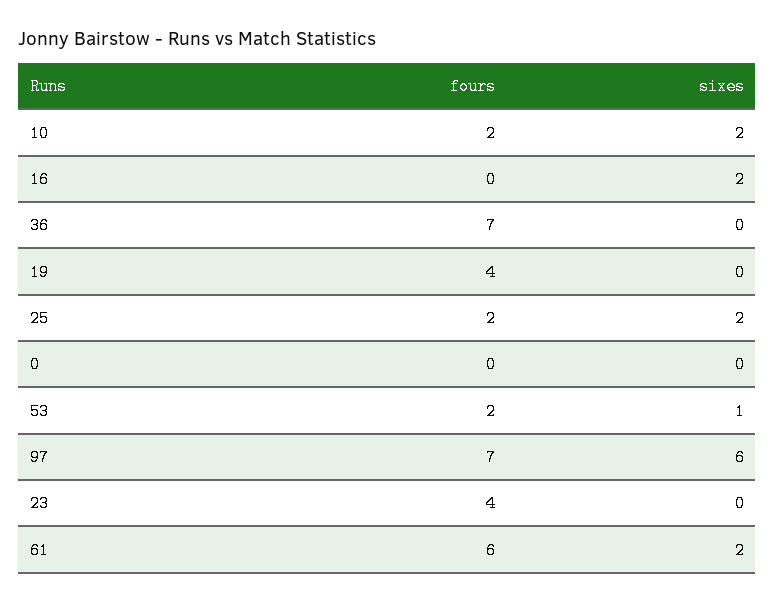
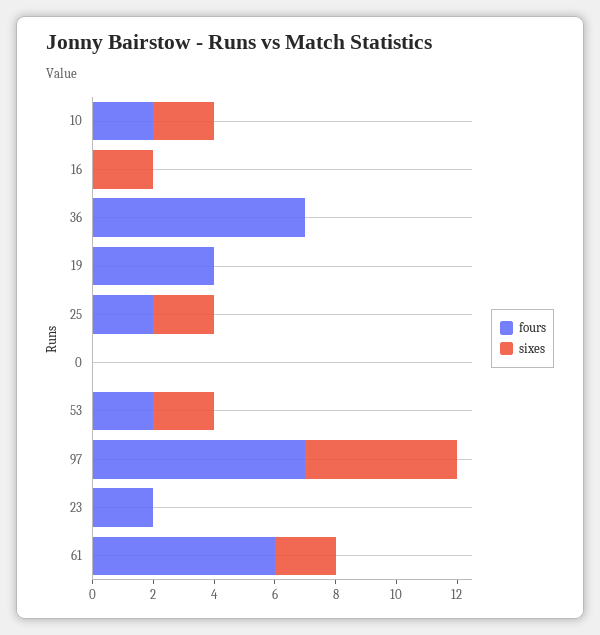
sixes, 53: 1 -> 2
sixes, 97: 6 -> 5
fours, 23: 4 -> 2

